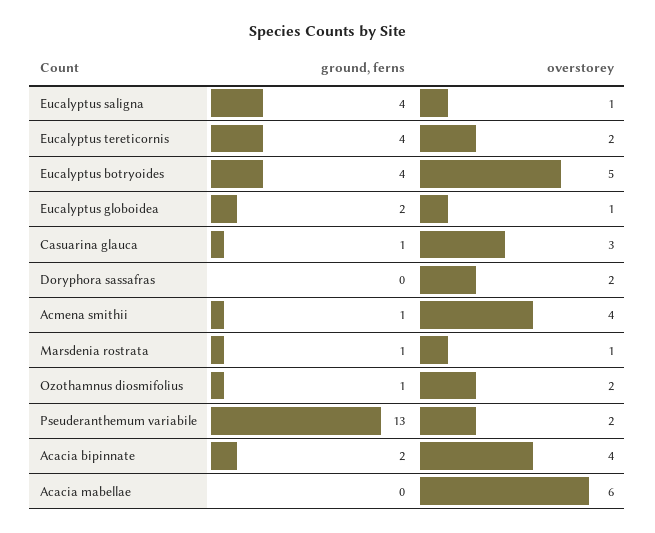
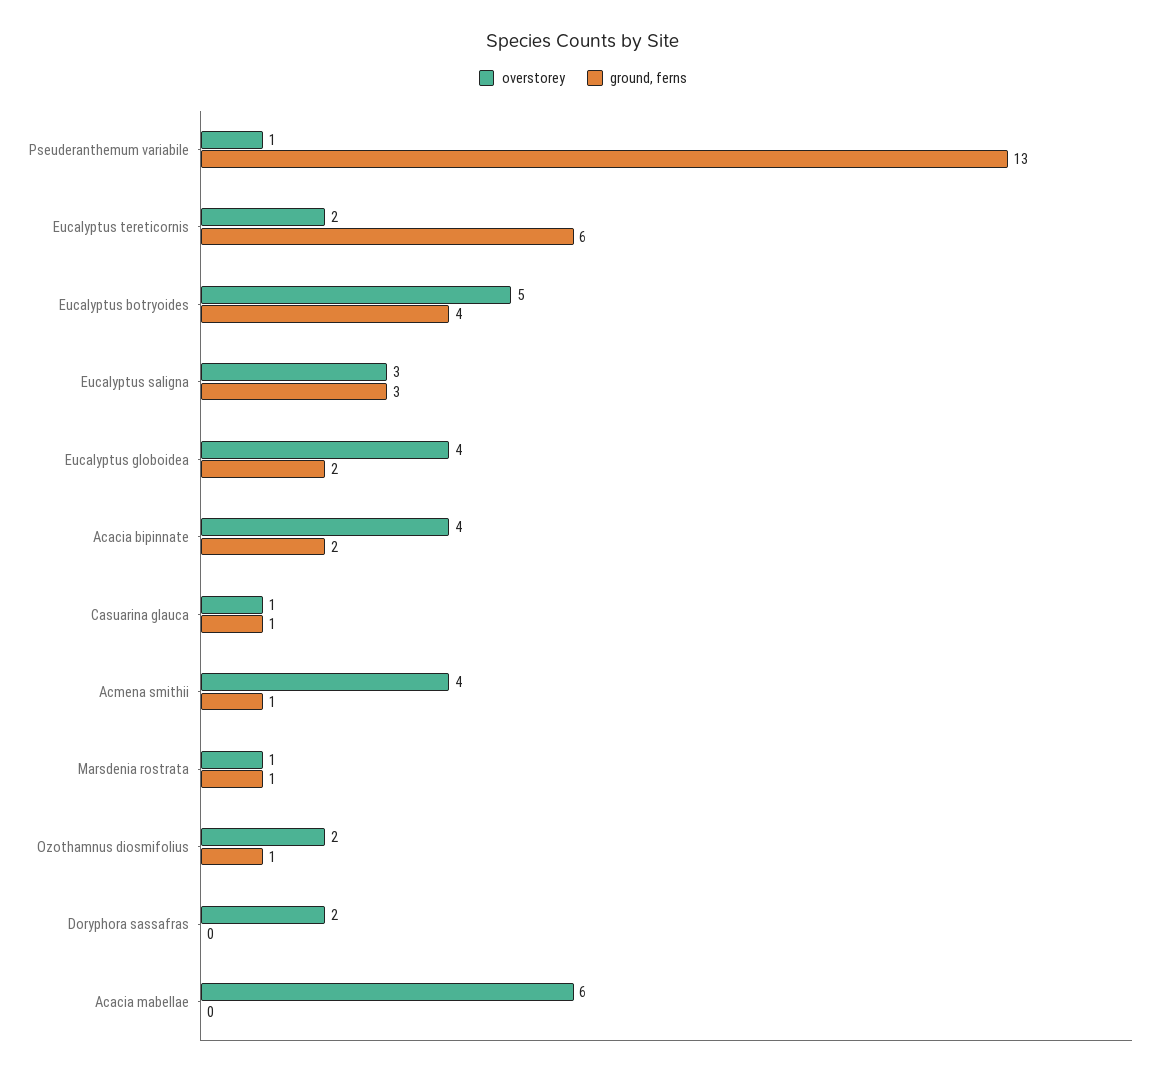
ground, ferns, Eucalyptus saligna: 4 -> 3
overstorey, Eucalyptus saligna: 1 -> 3
ground, ferns, Eucalyptus tereticornis: 4 -> 6
overstorey, Eucalyptus globoidea: 1 -> 4
overstorey, Casuarina glauca: 3 -> 1
overstorey, Pseuderanthemum variabile: 2 -> 1

